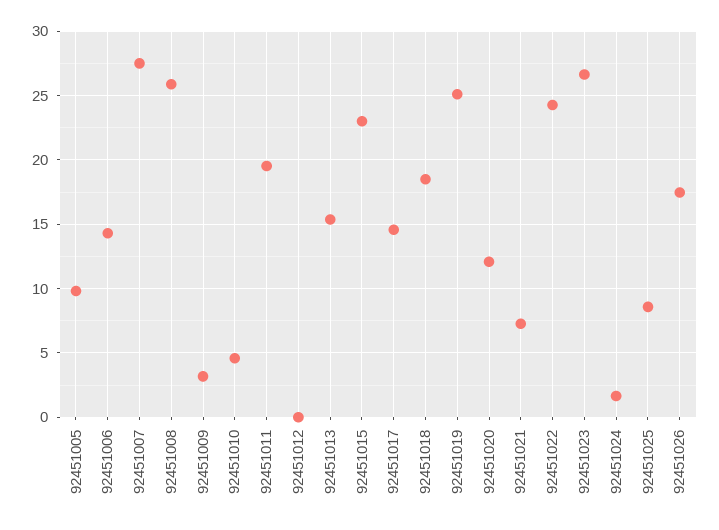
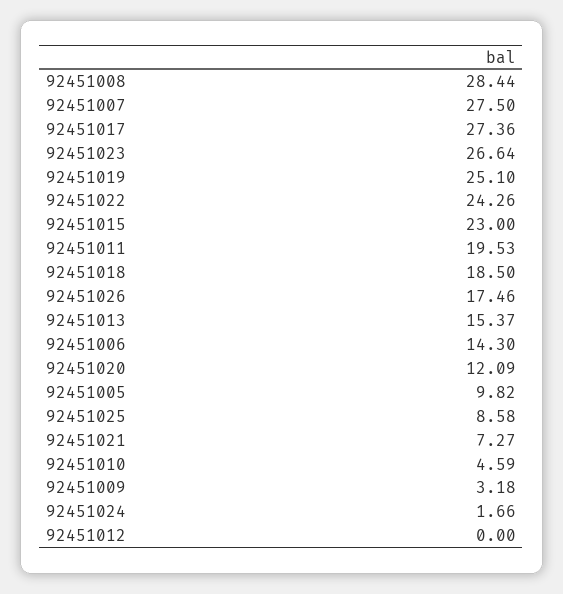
92451008: 26 -> 28.44
92451017: 14.5 -> 27.36

